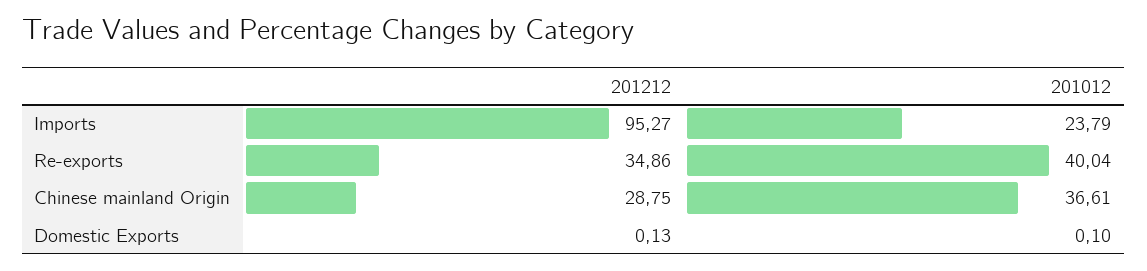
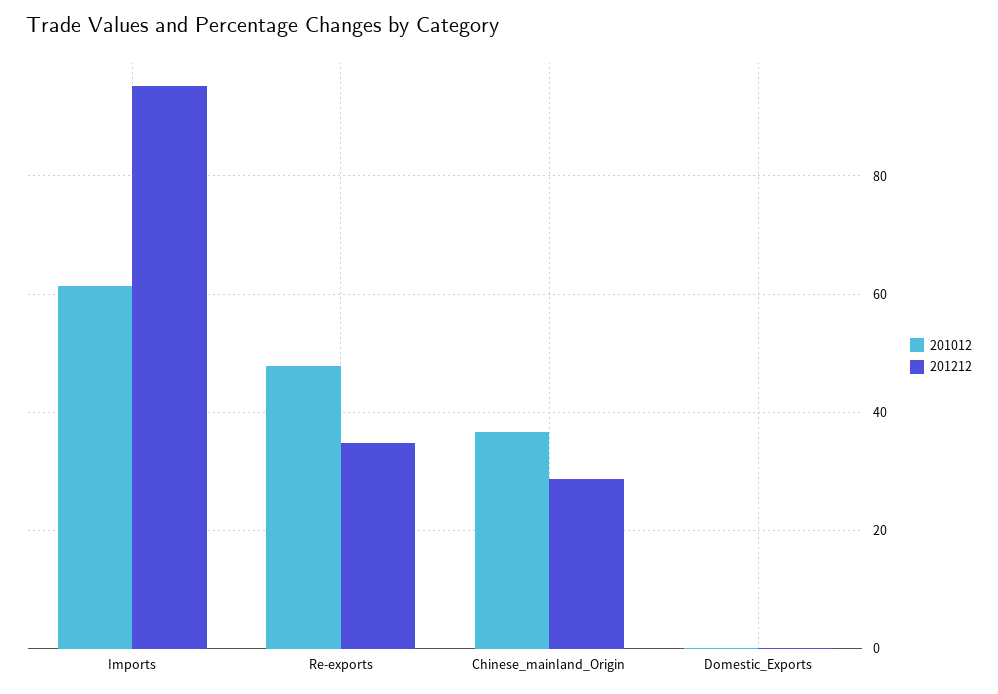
201012, Imports: 23.79 -> 62
201012, Re-exports: 40.04 -> 48

